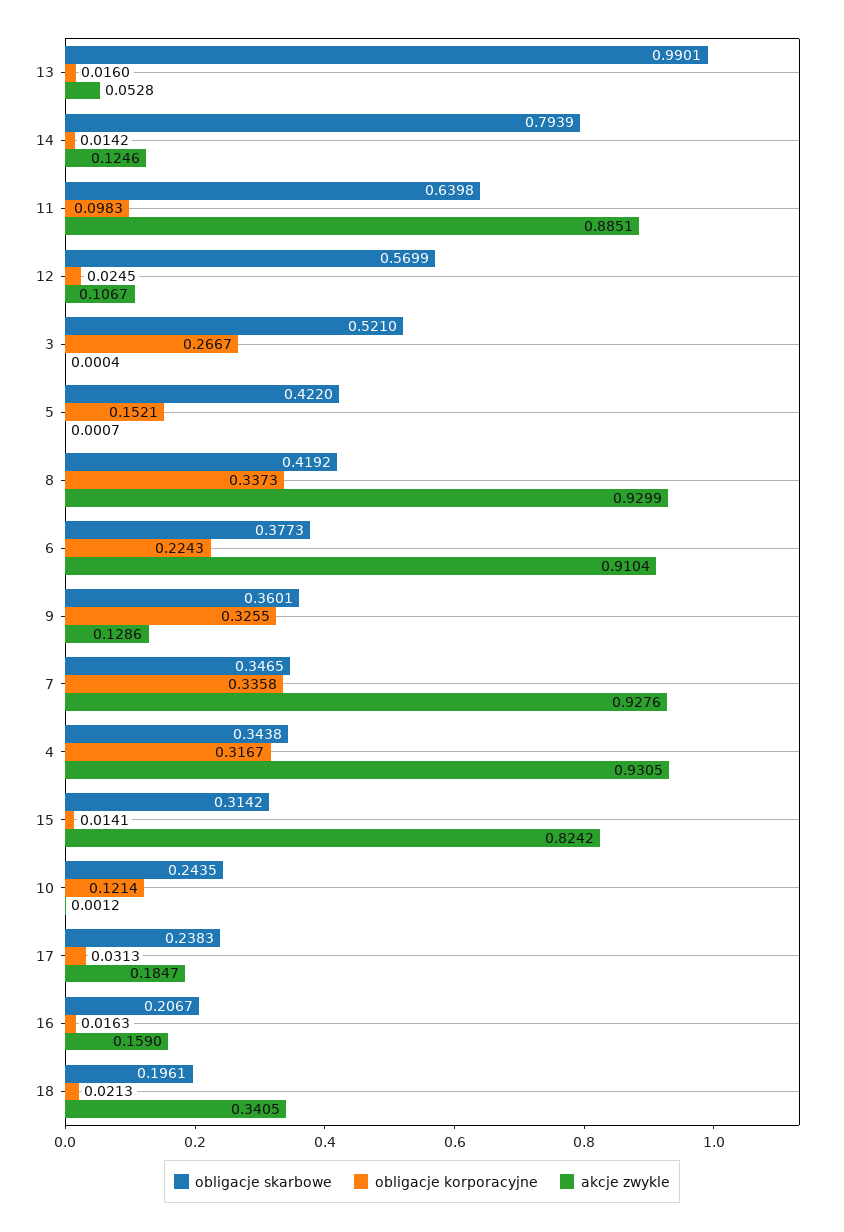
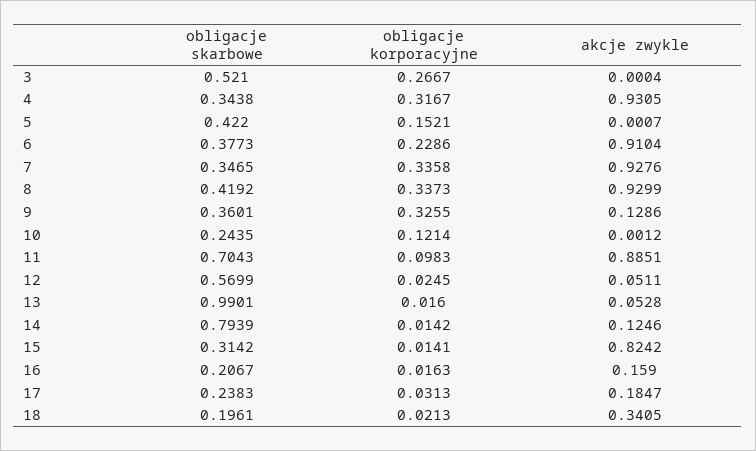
obligacje skarbowe, 11: 0.6398 -> 0.7043
akcje zwykle, 12: 0.1067 -> 0.0511
obligacje korporacyjne, 6: 0.2243 -> 0.2286

